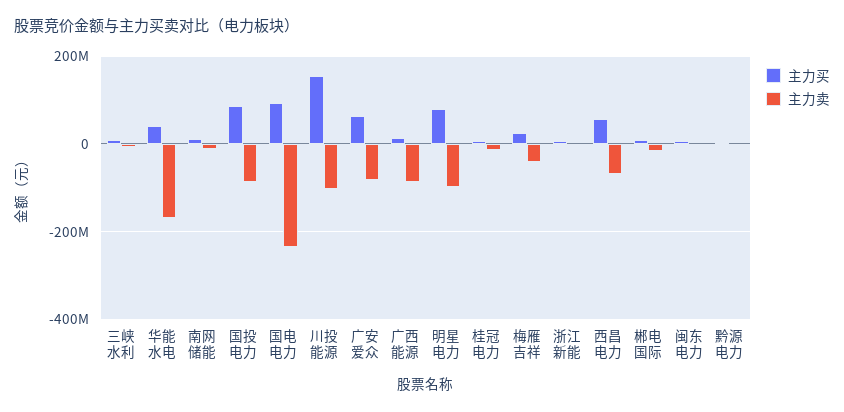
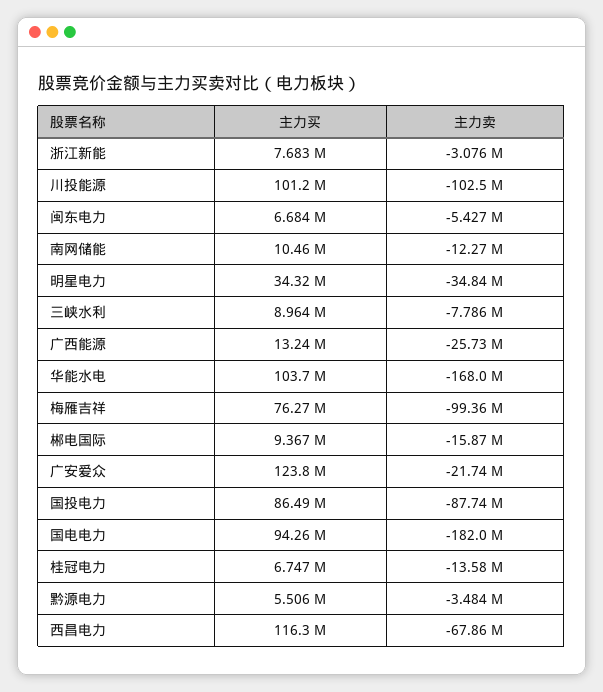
主力买, 华能水电: 40000000 -> 103700000
主力卖, 国电电力: -240000000 -> -182000000
主力买, 川投能源: 160000000 -> 101200000
主力买, 广安爱众: 60000000 -> 123800000
主力卖, 广安爱众: -80000000 -> -21740000
主力卖, 广西能源: -80000000 -> -25730000
主力买, 明星电力: 80000000 -> 34320000
主力卖, 明星电力: -100000000 -> -34840000
主力买, 梅雁吉祥: 20000000 -> 76270000
主力卖, 梅雁吉祥: -40000000 -> -99360000
主力买, 西昌电力: 60000000 -> 116300000

